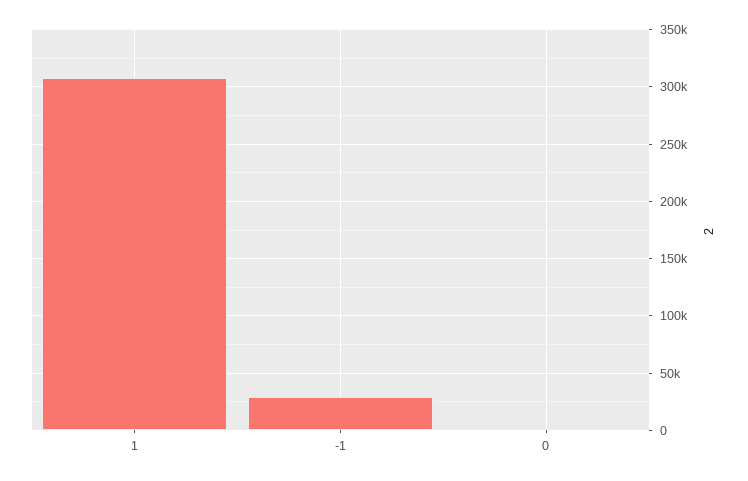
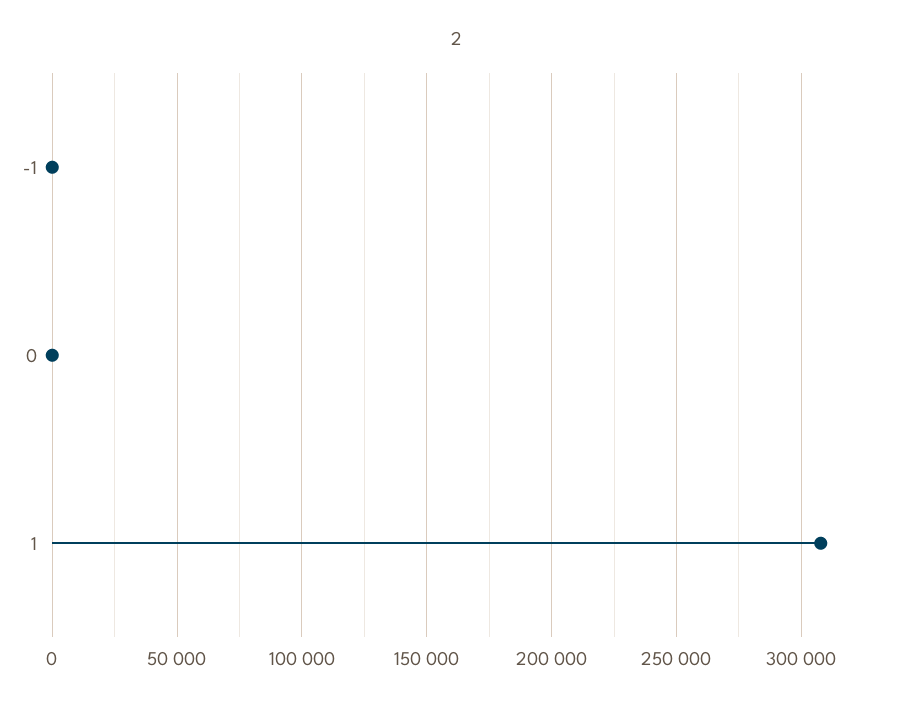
-1: 30000 -> 0

